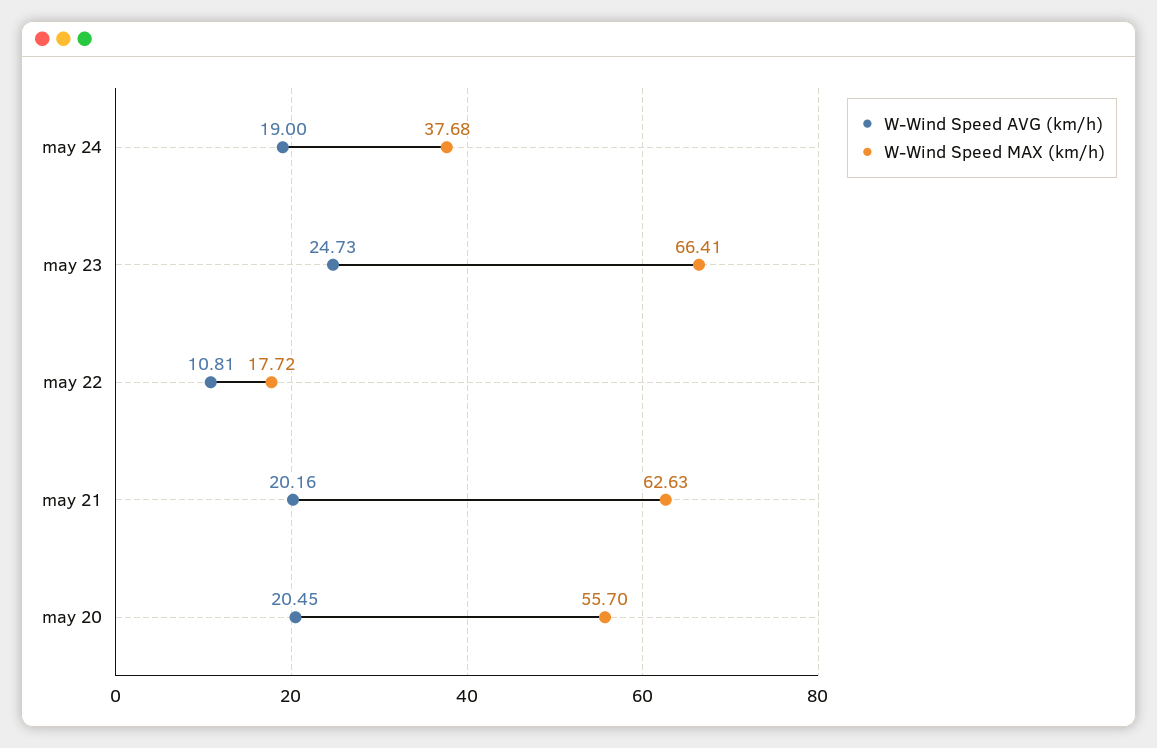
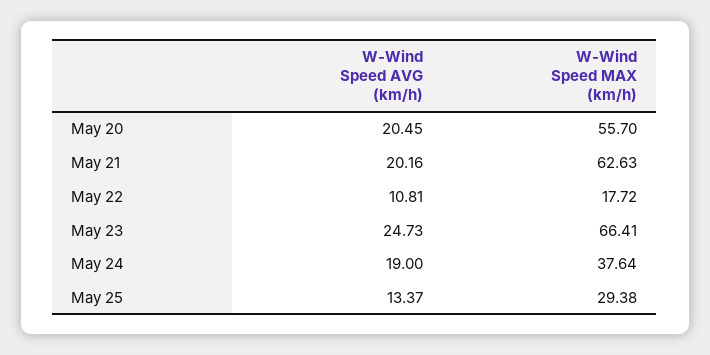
W-Wind Speed MAX (km/h), may 24: 37.68 -> 37.64
W-Wind Speed AVG (km/h), May 25: none -> 13.37
W-Wind Speed MAX (km/h), May 25: none -> 29.38

